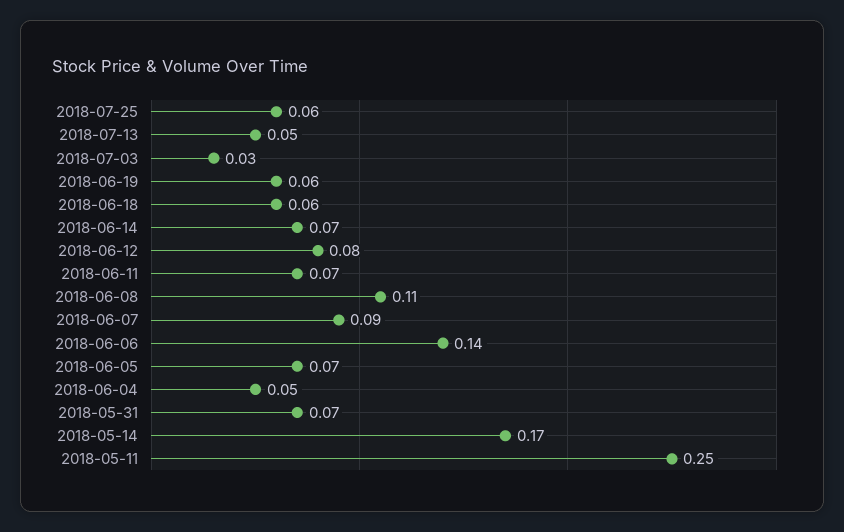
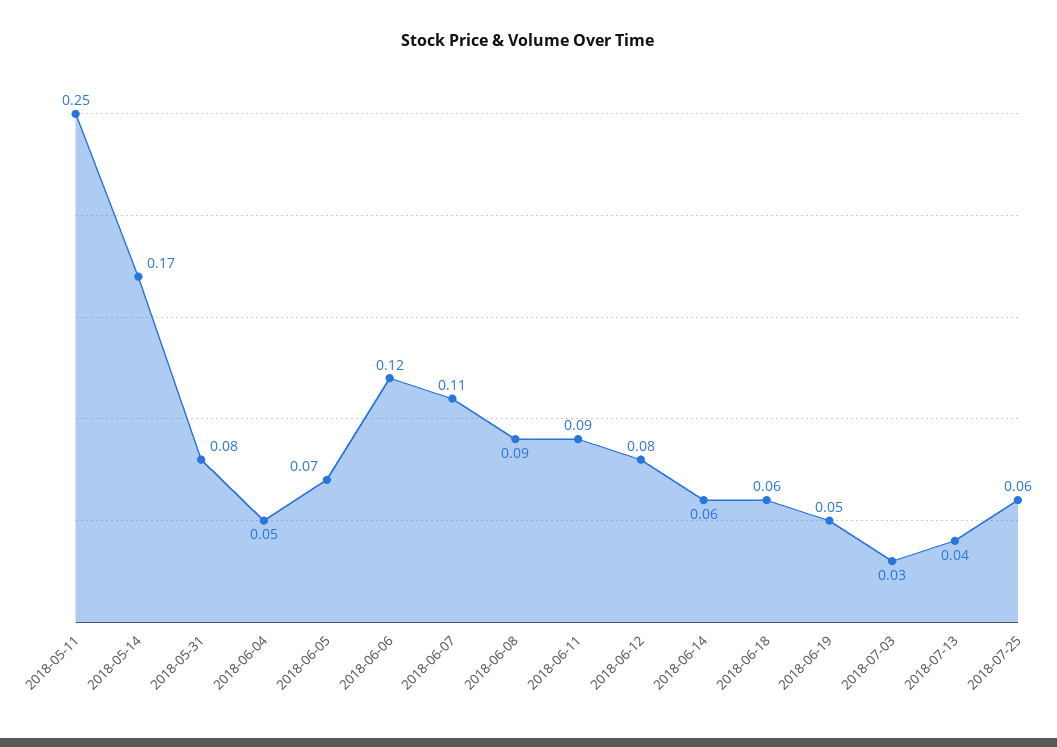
2018-07-13: 0.05 -> 0.04
2018-06-19: 0.06 -> 0.05
2018-06-14: 0.07 -> 0.06
2018-06-11: 0.07 -> 0.09
2018-06-08: 0.11 -> 0.09
2018-06-07: 0.09 -> 0.11
2018-06-06: 0.14 -> 0.12
2018-05-31: 0.07 -> 0.08

